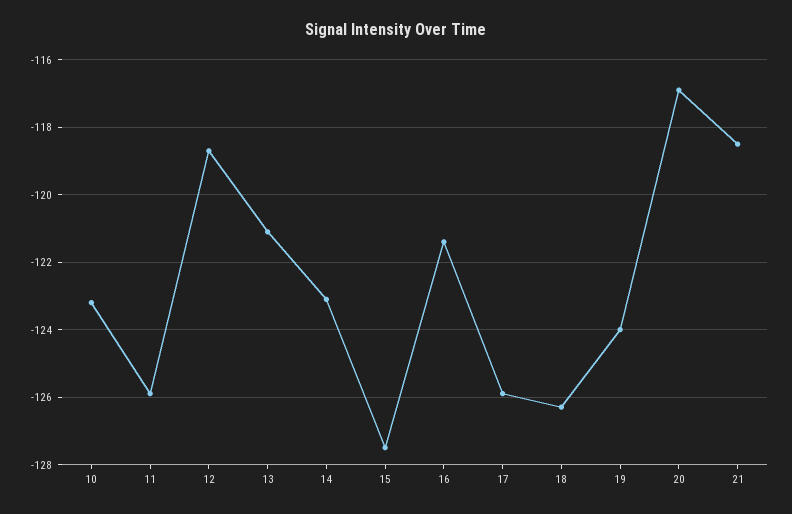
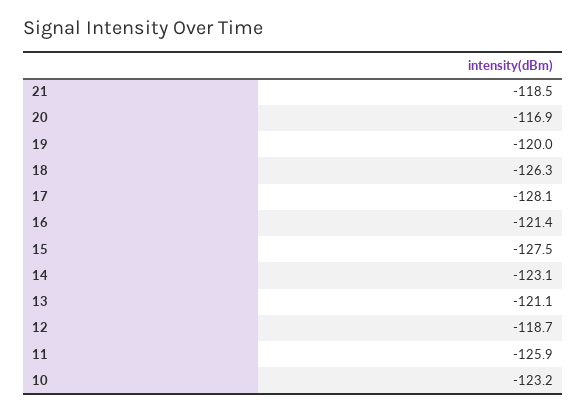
17: -126 -> -128.1
19: -124 -> -120

